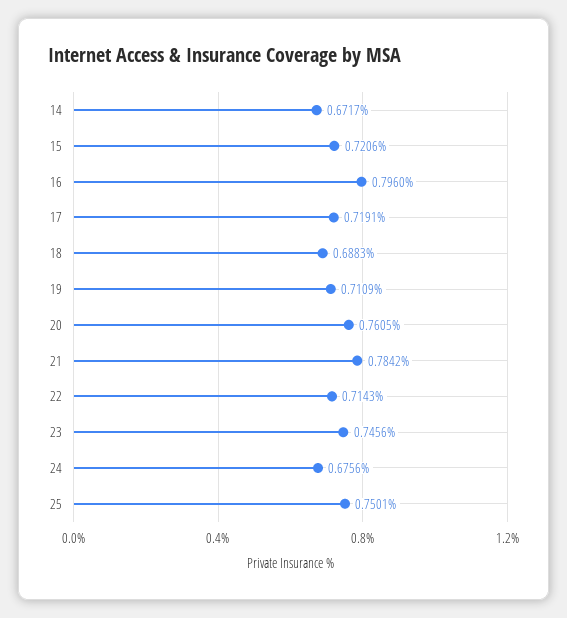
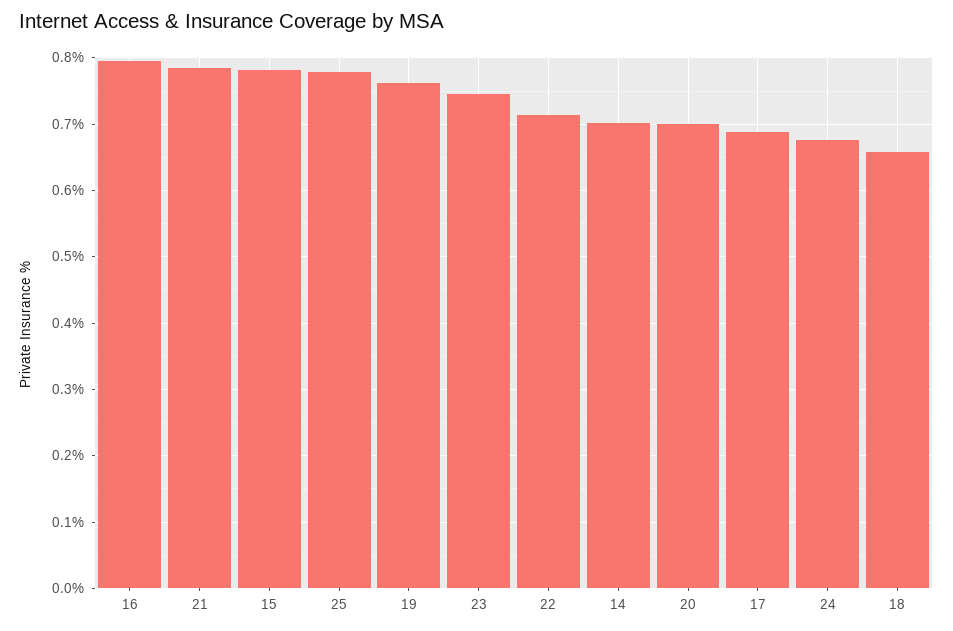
14: 0.6717 -> 0.7
15: 0.7206 -> 0.78
17: 0.7191 -> 0.69
18: 0.6883 -> 0.66
19: 0.7109 -> 0.76
20: 0.7605 -> 0.7
25: 0.7501 -> 0.78

